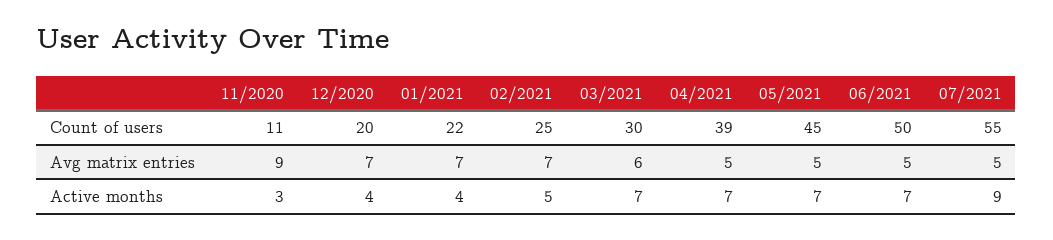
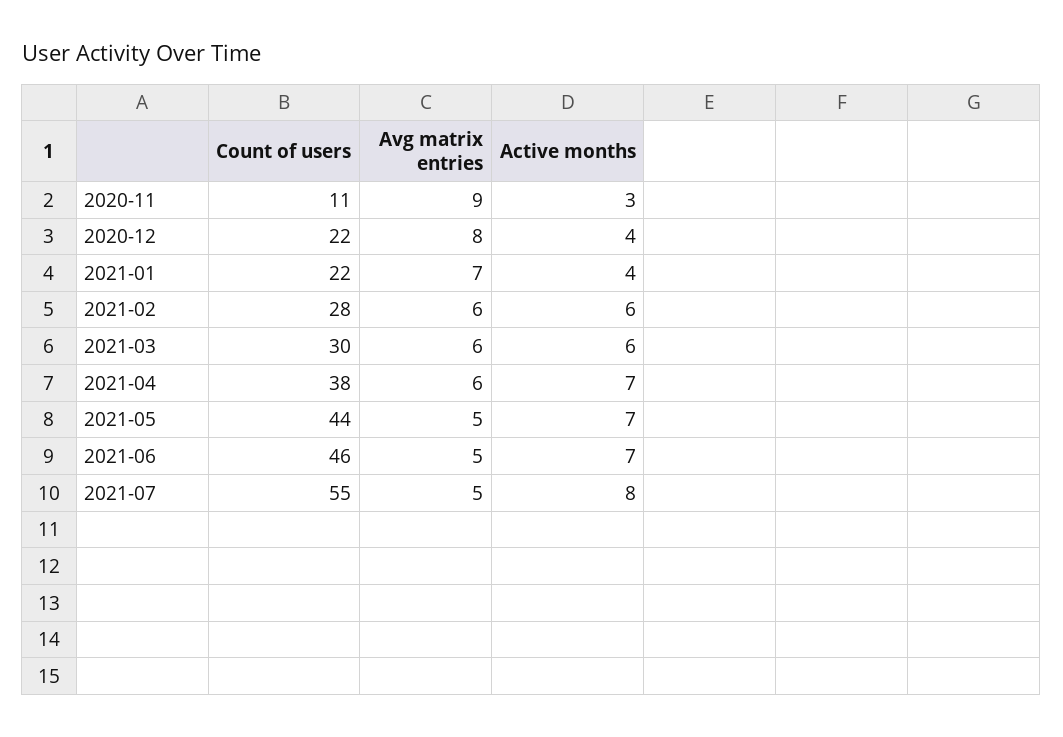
12/2020, Count of users: 20 -> 22
02/2021, Count of users: 25 -> 28
04/2021, Count of users: 39 -> 38
05/2021, Count of users: 45 -> 44
06/2021, Count of users: 50 -> 46
12/2020, Avg matrix entries: 7 -> 8
02/2021, Avg matrix entries: 7 -> 6
04/2021, Avg matrix entries: 5 -> 6
02/2021, Active months: 5 -> 6
03/2021, Active months: 7 -> 6
07/2021, Active months: 9 -> 8

